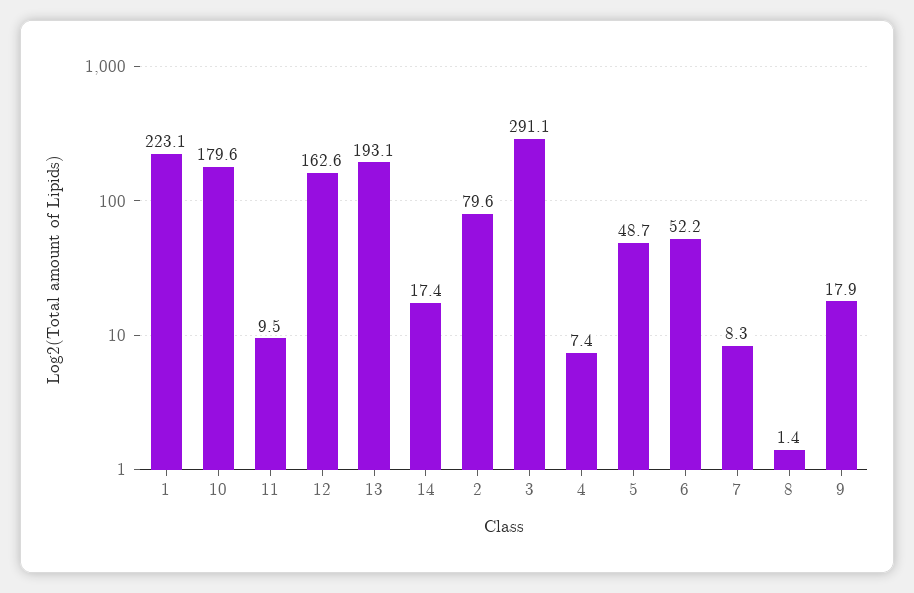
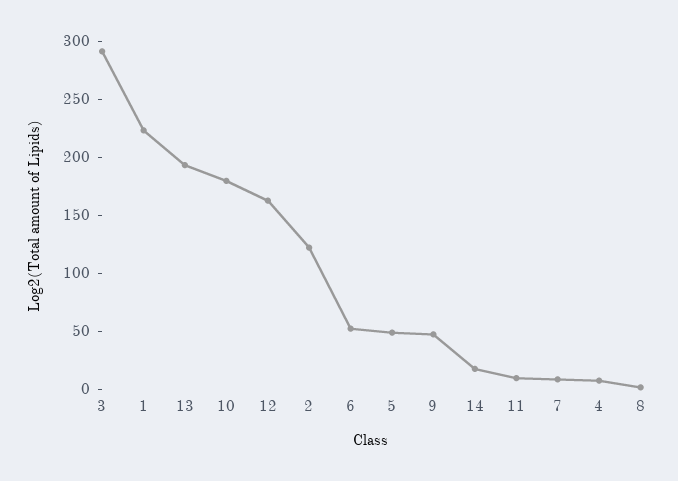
2: 79.6 -> 120
9: 17.9 -> 50

